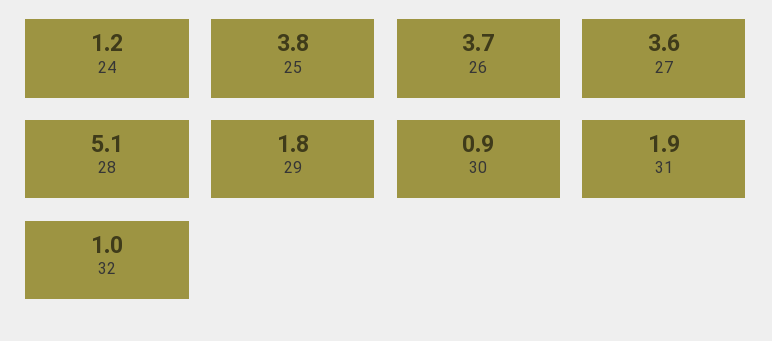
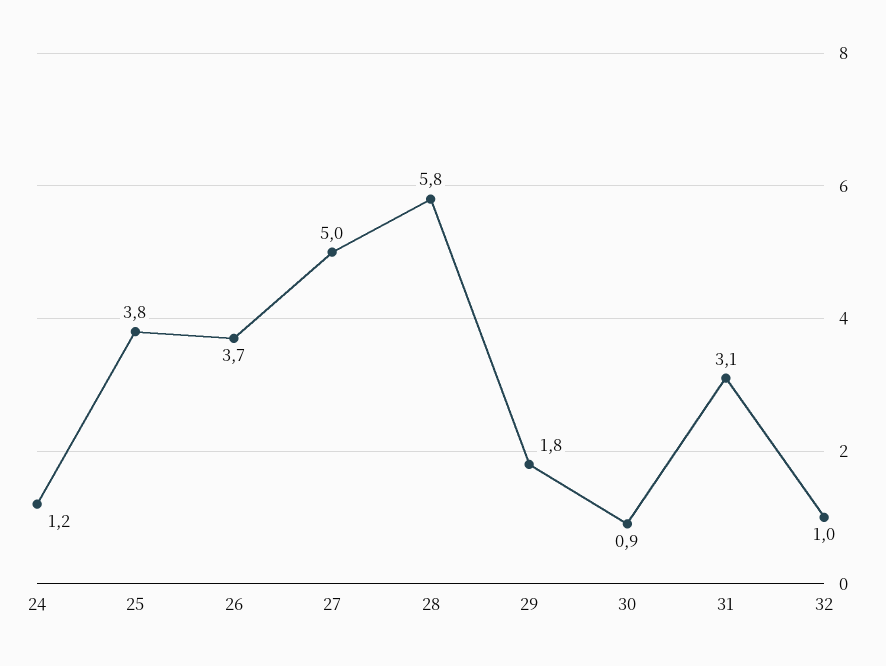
27: 3.6 -> 5
28: 5.1 -> 5.8
31: 1.9 -> 3.1

